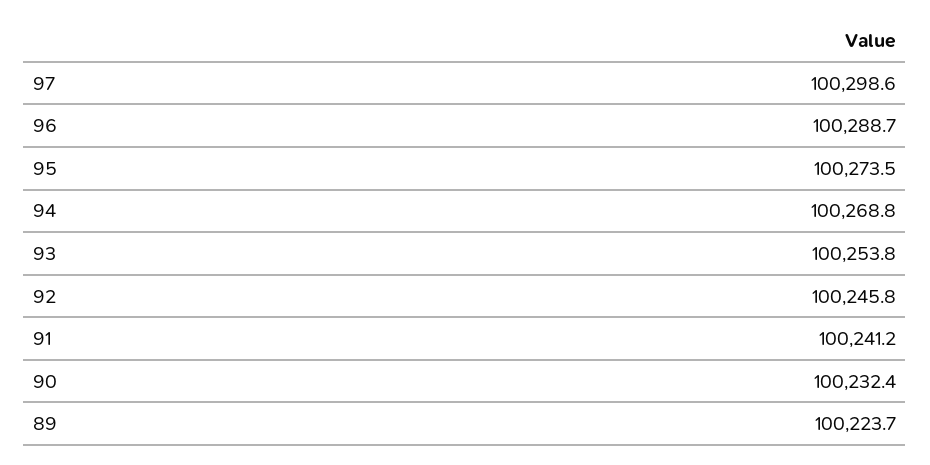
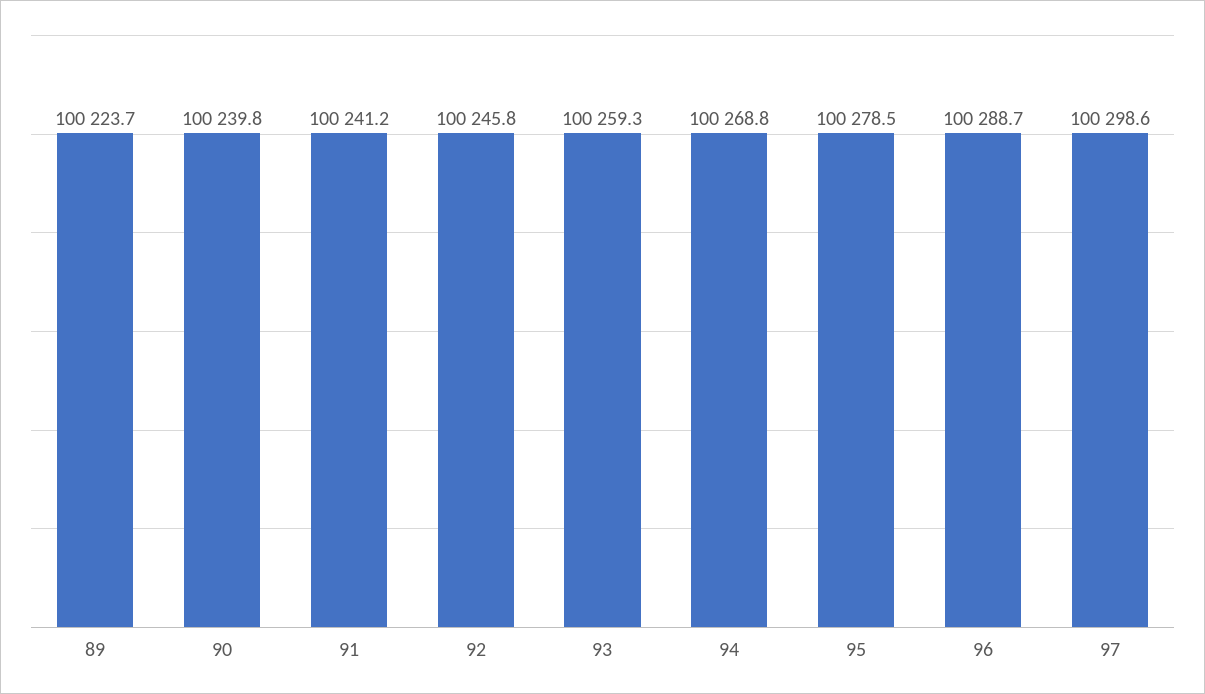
95: 100273.5 -> 100278.5
93: 100253.8 -> 100259.3
90: 100232.4 -> 100239.8

